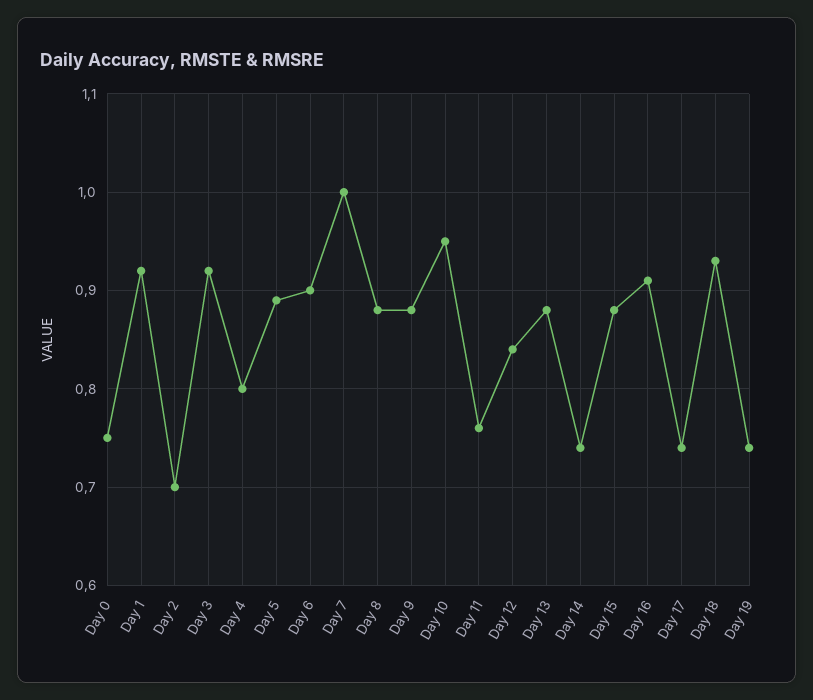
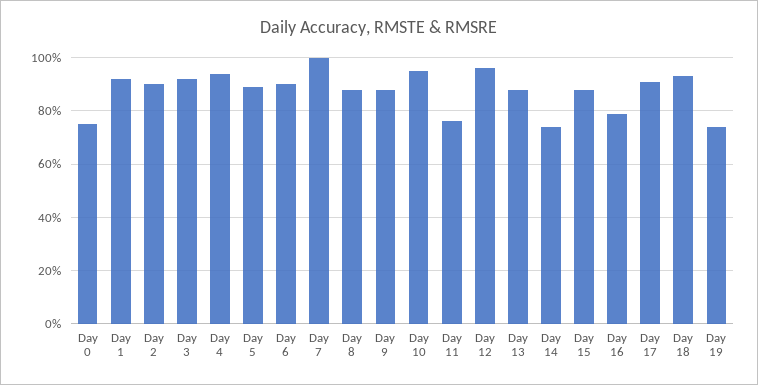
Day 2: 0.7 -> 0.9
Day 4: 0.8 -> 0.95
Day 12: 0.84 -> 0.95
Day 16: 0.91 -> 0.8
Day 17: 0.74 -> 0.9

